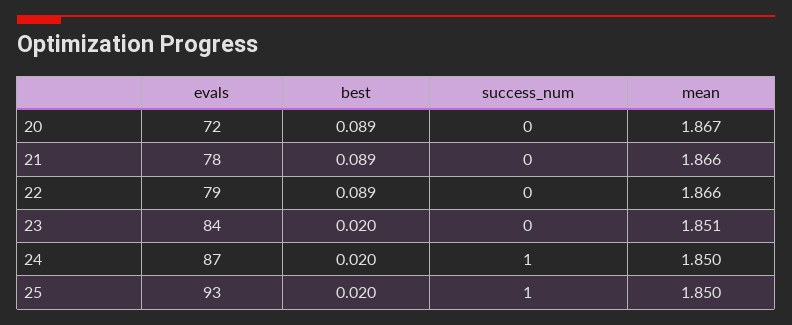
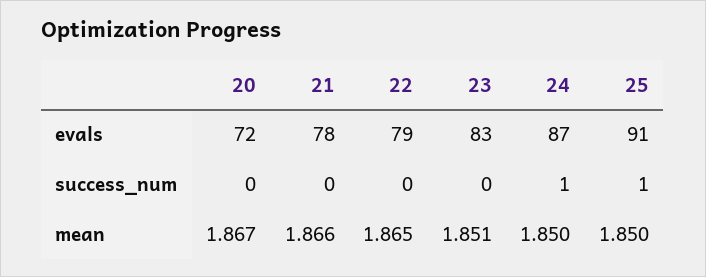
best, 20: 0.089 -> none
best, 21: 0.089 -> none
best, 22: 0.089 -> none
mean, 22: 1.866 -> 1.865
evals, 23: 84 -> 83
best, 23: 0.02 -> none
best, 24: 0.02 -> none
evals, 25: 93 -> 91
best, 25: 0.02 -> none

